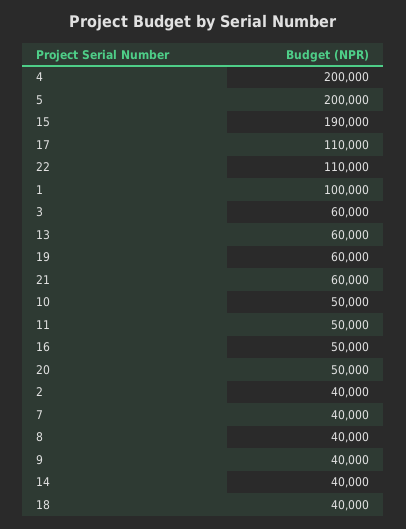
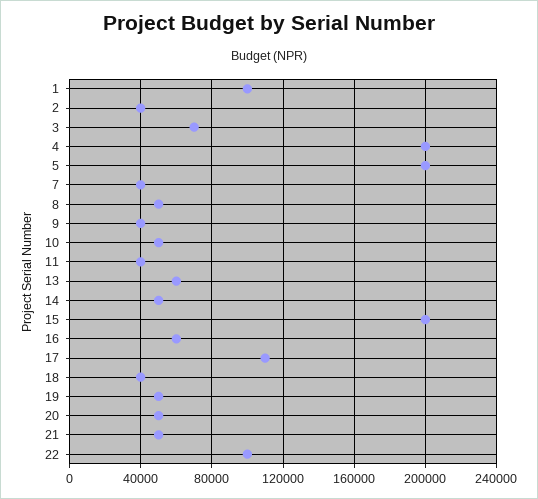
15: 190000 -> 200000
22: 110000 -> 100000
3: 60000 -> 70000
19: 60000 -> 50000
21: 60000 -> 50000
11: 50000 -> 40000
16: 50000 -> 60000
8: 40000 -> 50000
14: 40000 -> 50000

